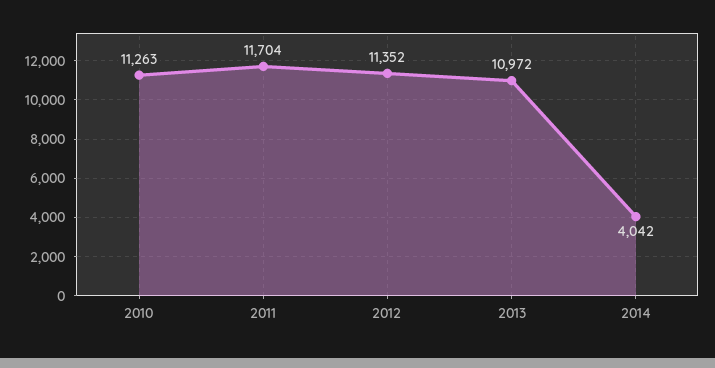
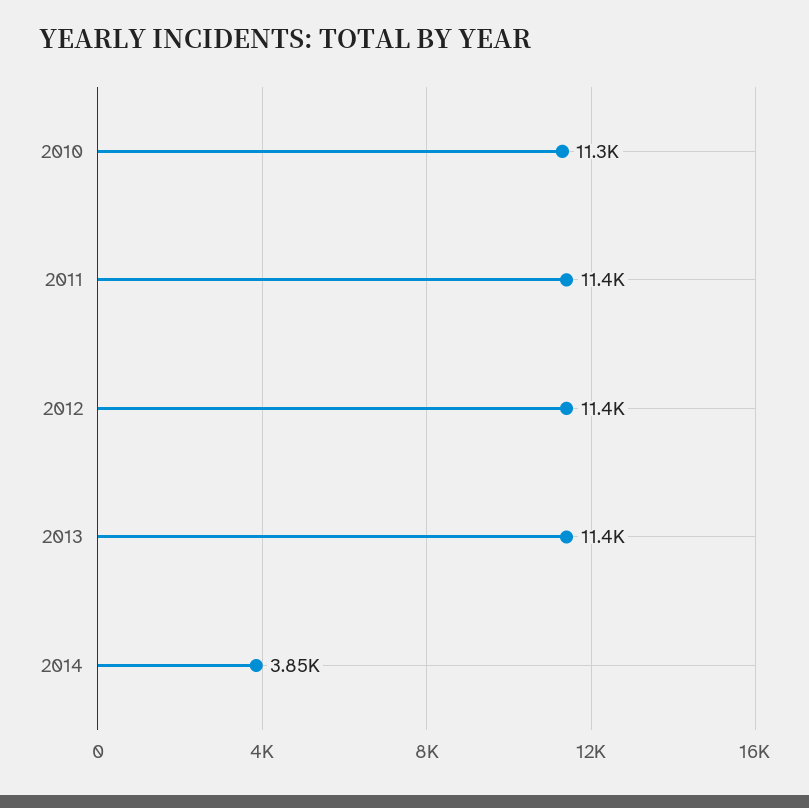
2011: 11704 -> 11400
2013: 10972 -> 11400
2014: 4042 -> 3850

